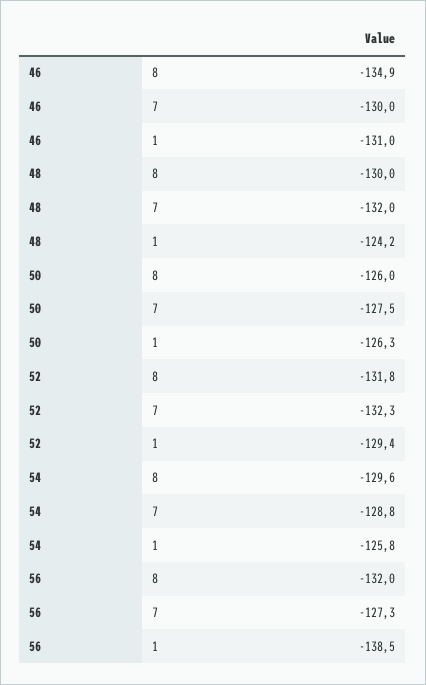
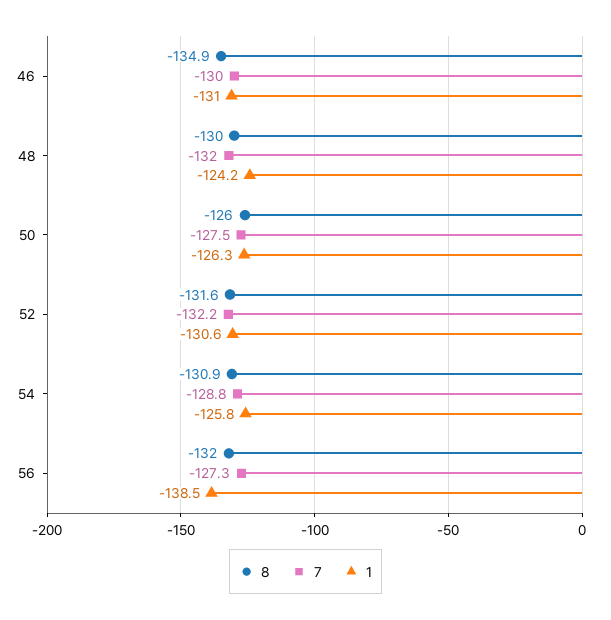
8, 52: -131.8 -> -131.6
7, 52: -132.3 -> -132.2
1, 52: -129.4 -> -130.6
8, 54: -129.6 -> -130.9

